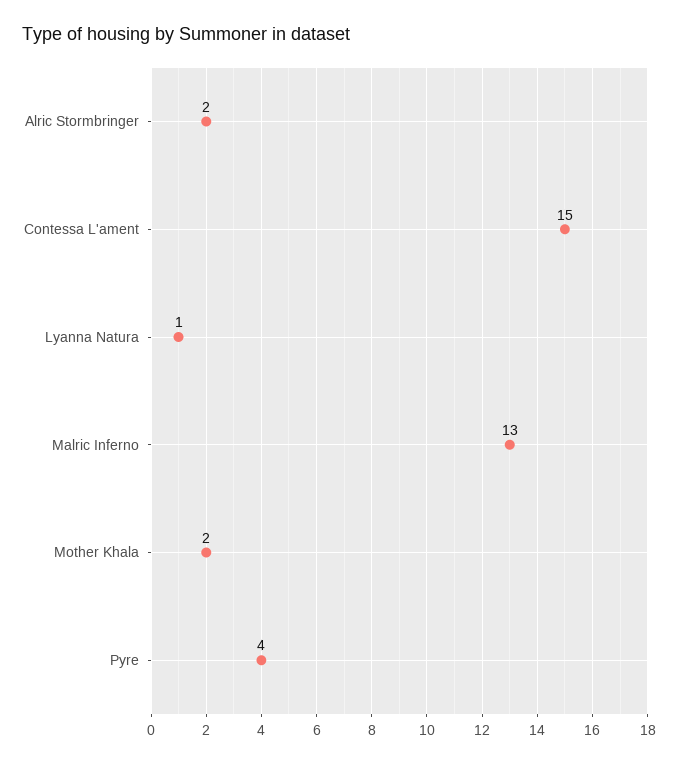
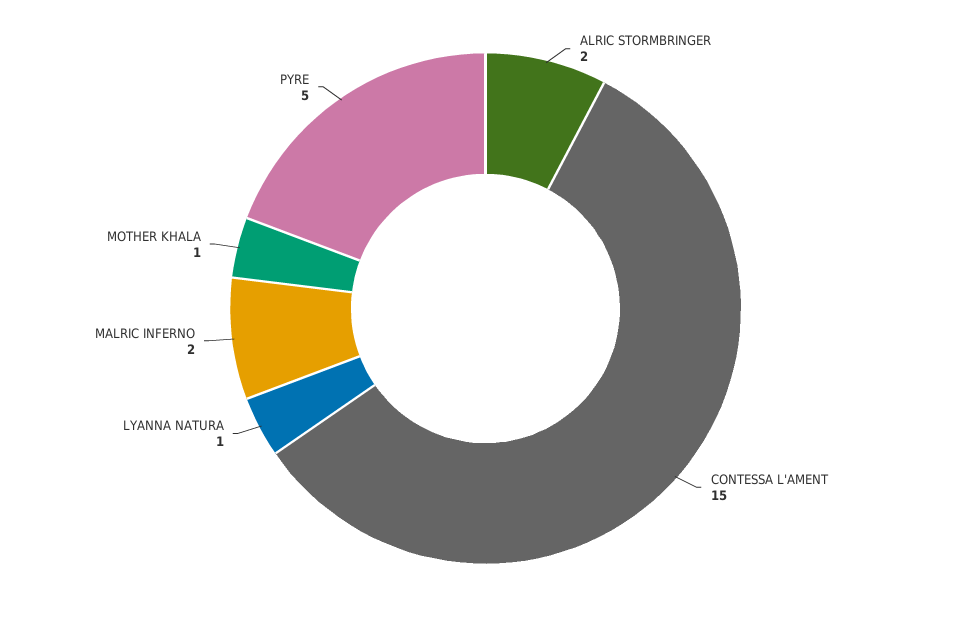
Malric Inferno: 13 -> 2
Mother Khala: 2 -> 1
Pyre: 4 -> 5

